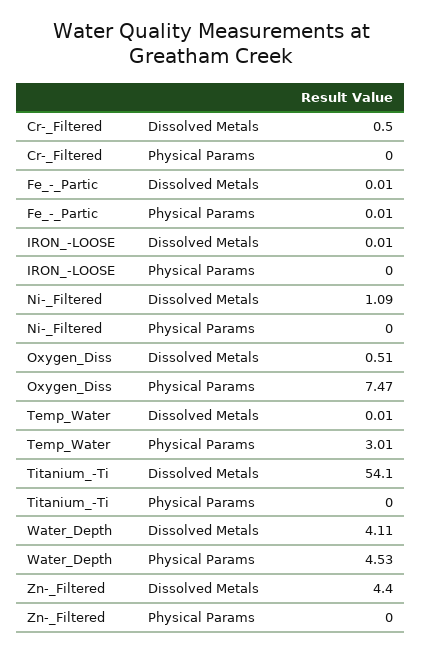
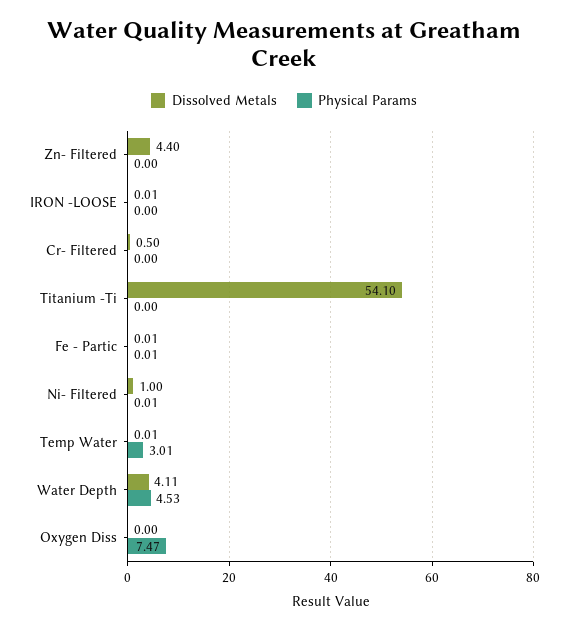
Dissolved Metals, Ni-_Filtered: 1.09 -> 1
Physical Params, Ni-_Filtered: 0 -> 0.01
Dissolved Metals, Oxygen_Diss: 0.51 -> 0

